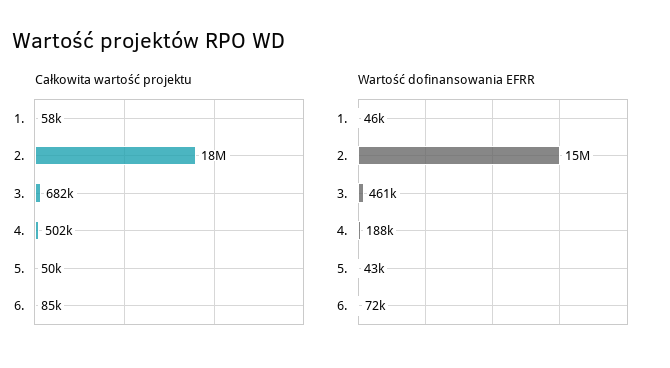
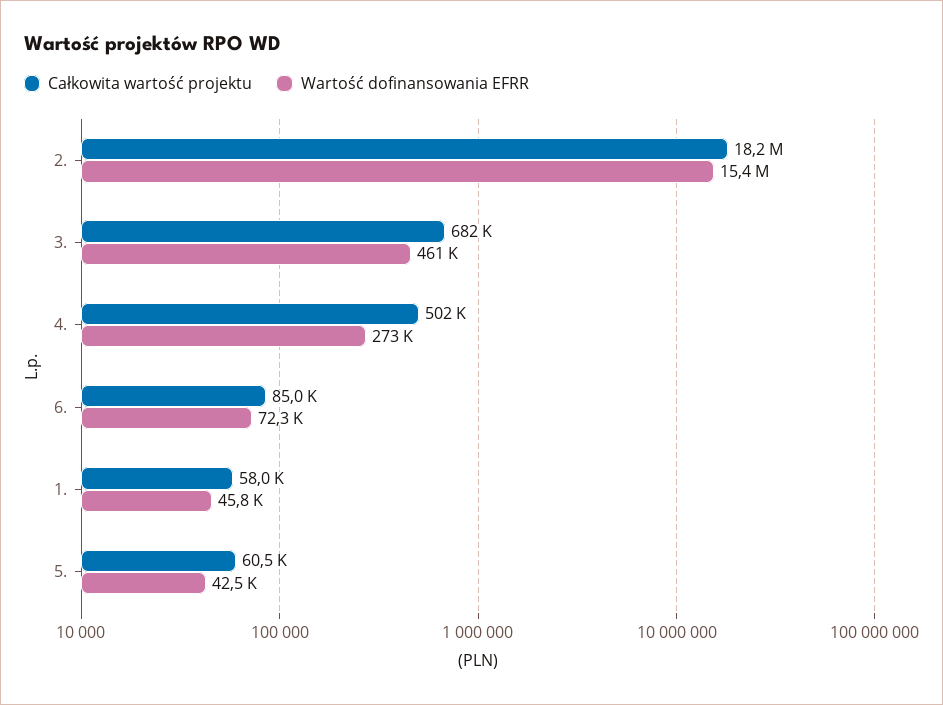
Całkowita wartość projektu, 5.: 50000 -> 60500
Wartość dofinansowania EFRR, 4.: 188000 -> 273000

